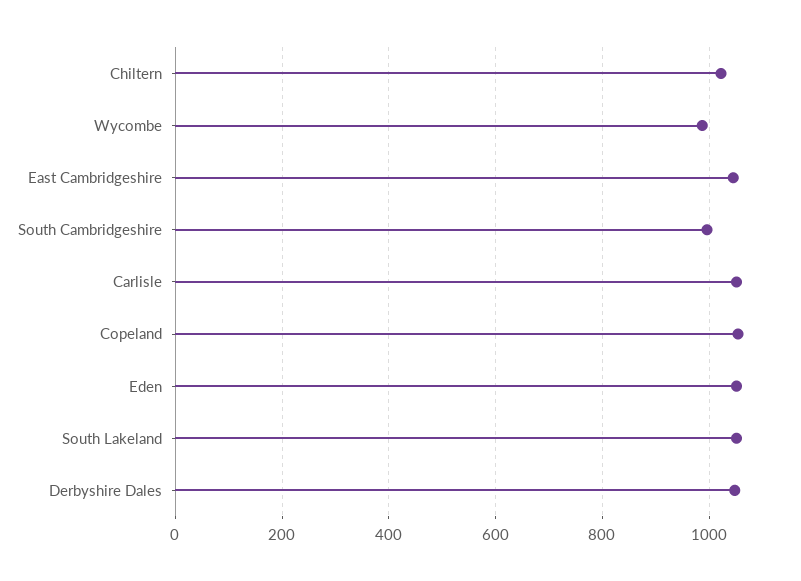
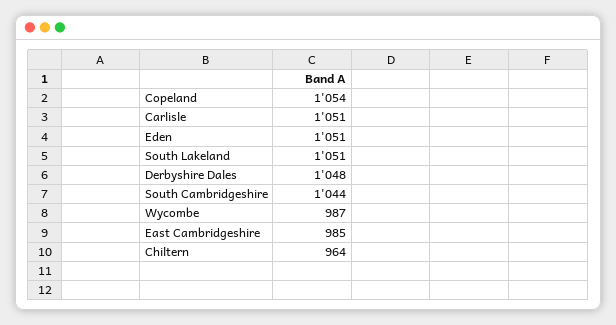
Chiltern: 1020 -> 964
East Cambridgeshire: 1040 -> 985
South Cambridgeshire: 1000 -> 1044

